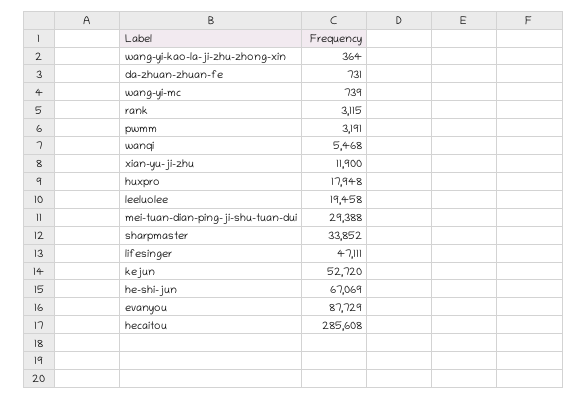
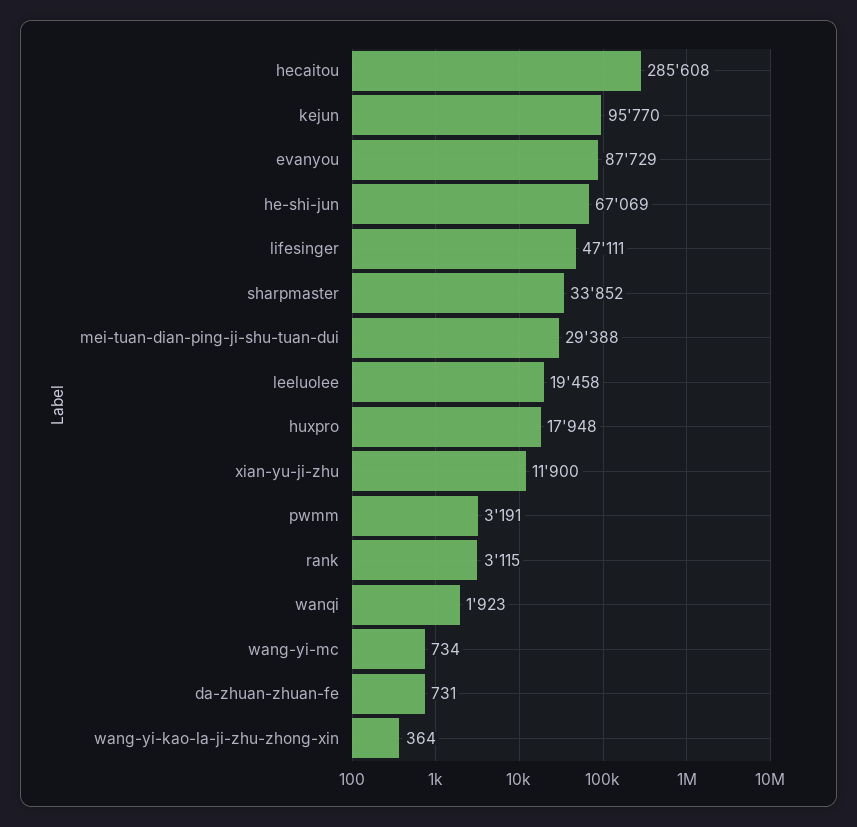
wang-yi-mc: 739 -> 734
wanqi: 5468 -> 1923
kejun: 52720 -> 95770

